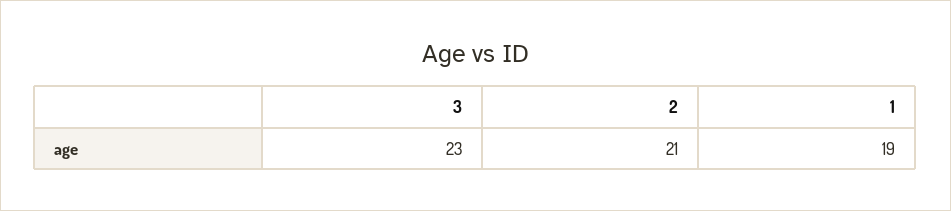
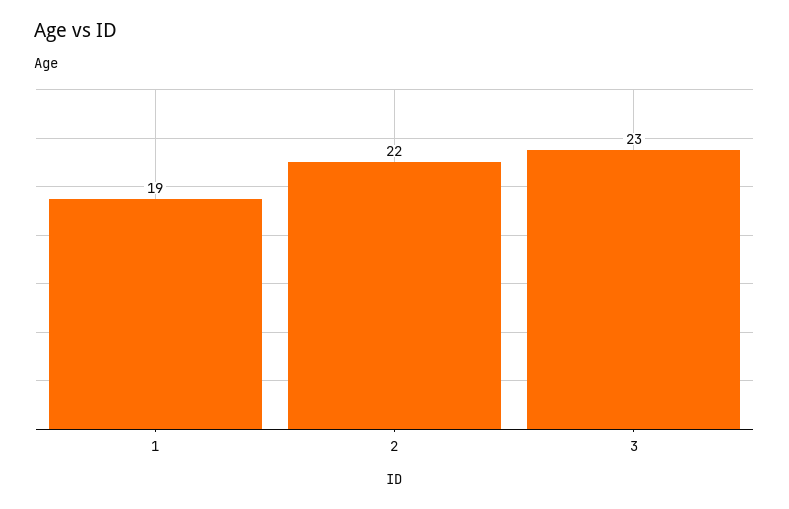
2: 21 -> 22

